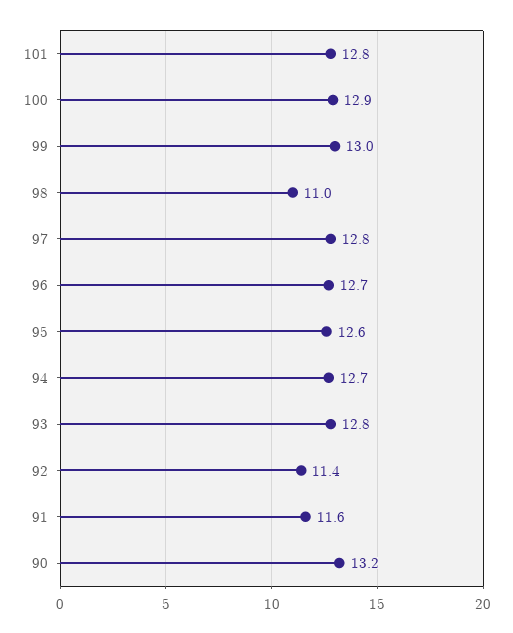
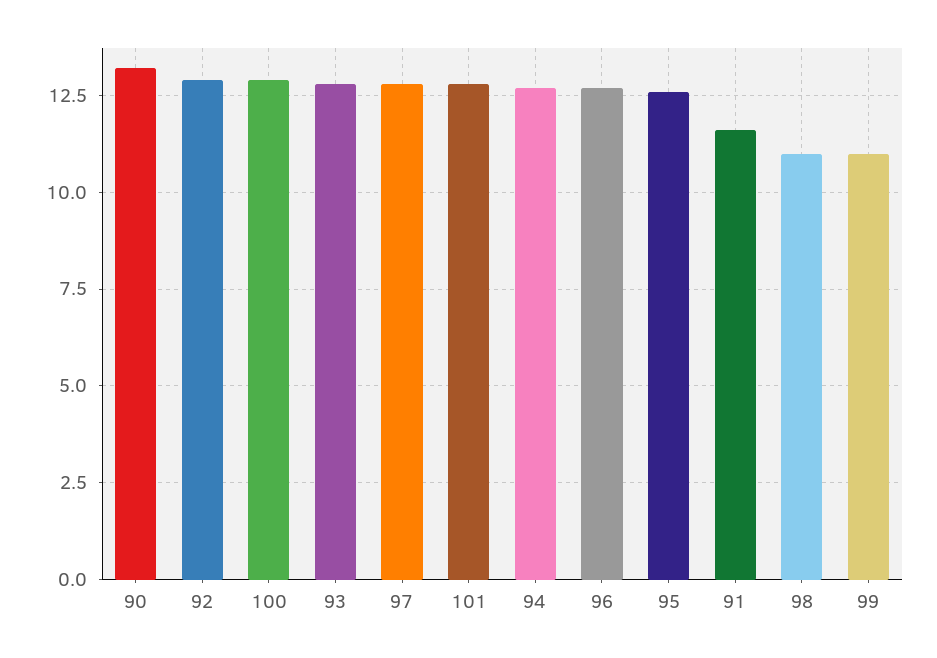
99: 13 -> 11
92: 11.4 -> 13

